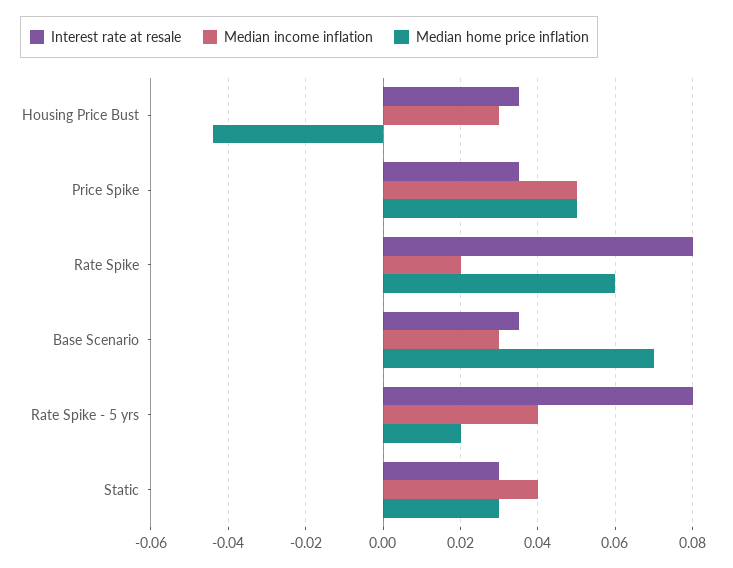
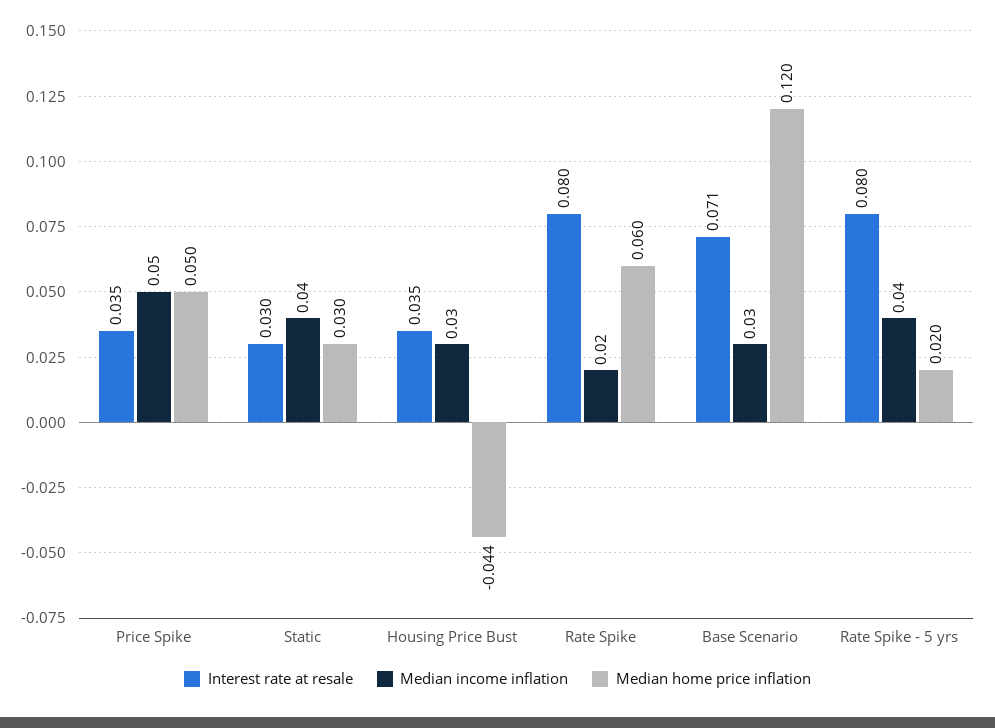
Interest rate at resale, Base Scenario: 0.035 -> 0.071
Median home price inflation, Base Scenario: 0.07 -> 0.12

